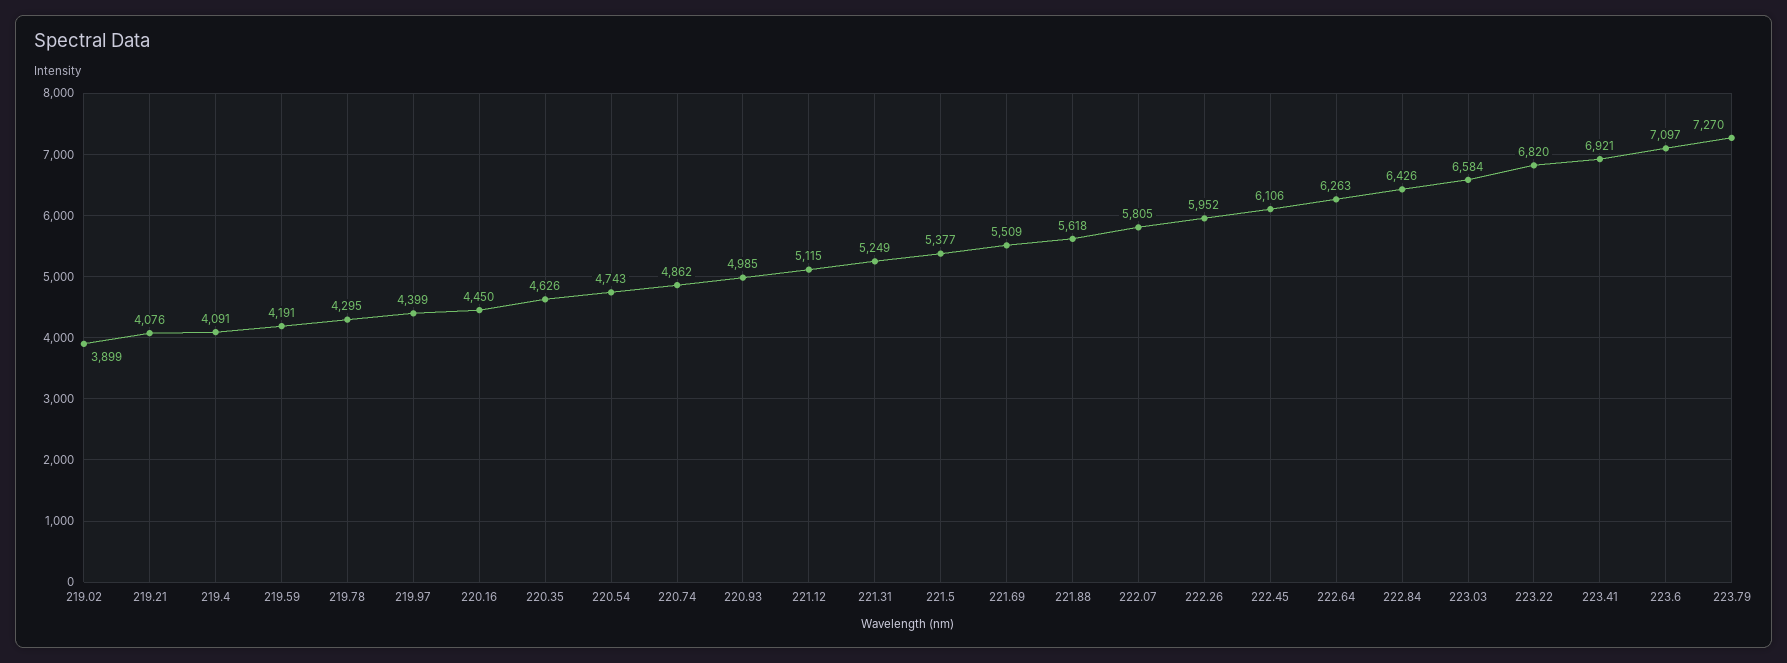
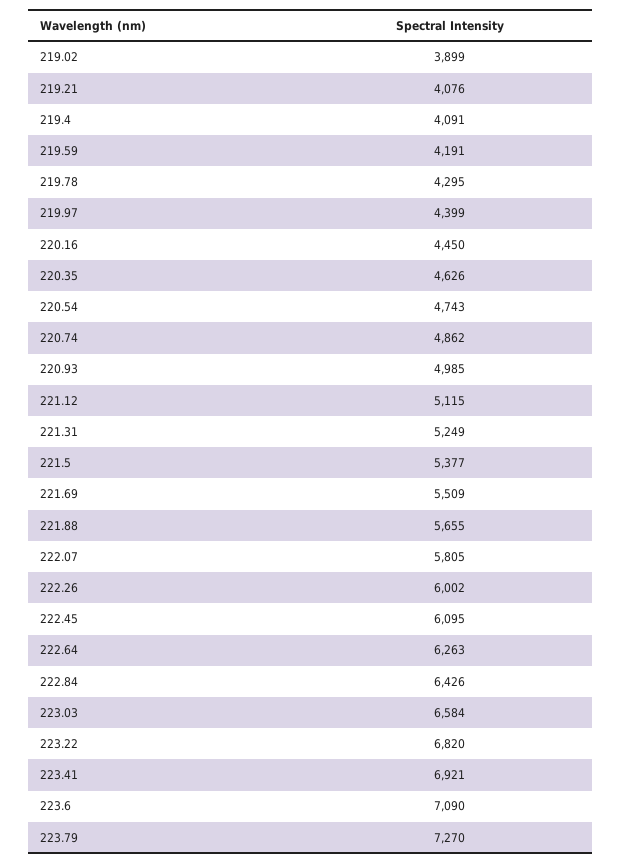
221.88: 5618 -> 5655
222.26: 5952 -> 6002
222.45: 6106 -> 6095
223.6: 7097 -> 7090

